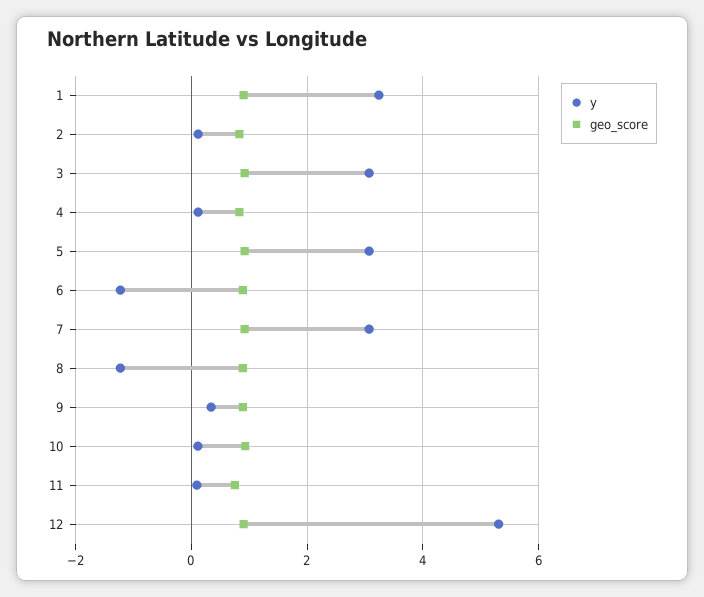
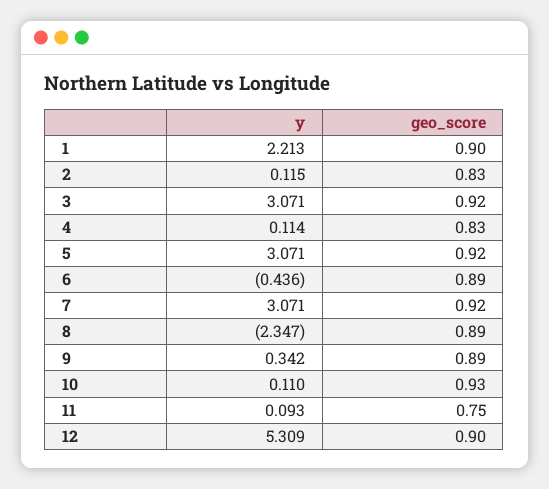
y, 1: 3.2 -> 2.213
y, 6: -1.2 -> -0.436
y, 8: -1.2 -> -2.347

